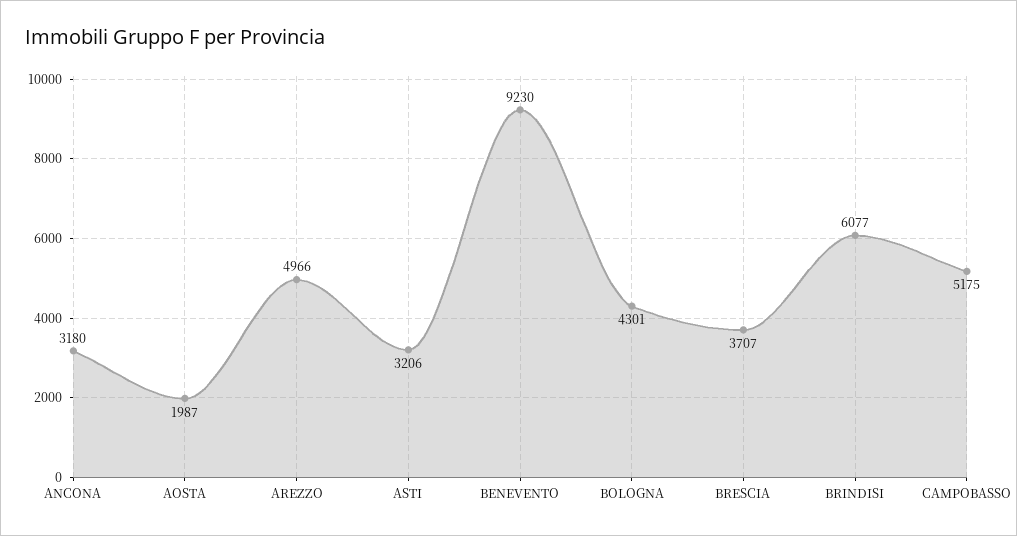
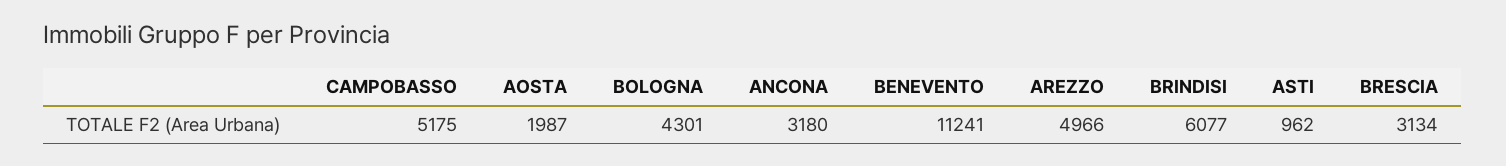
ASTI: 3206 -> 962
BENEVENTO: 9230 -> 11241
BRESCIA: 3707 -> 3134

